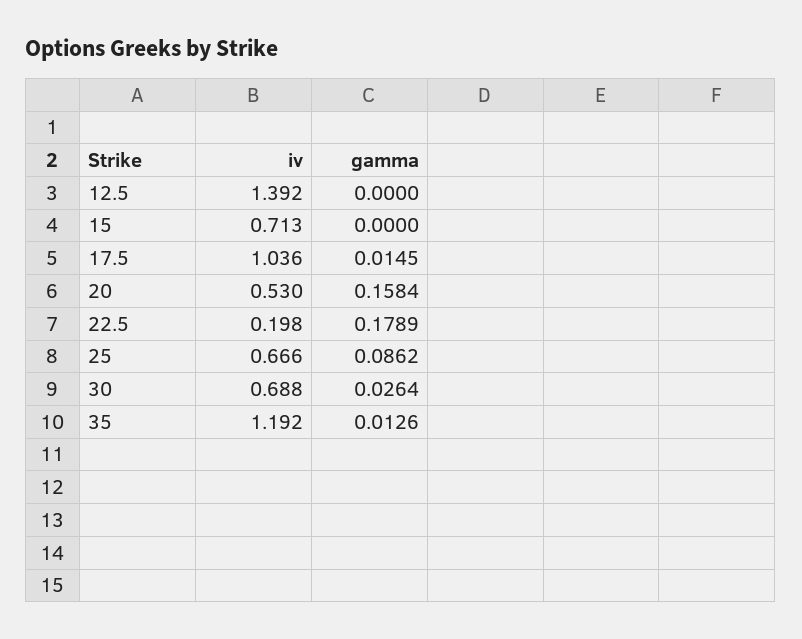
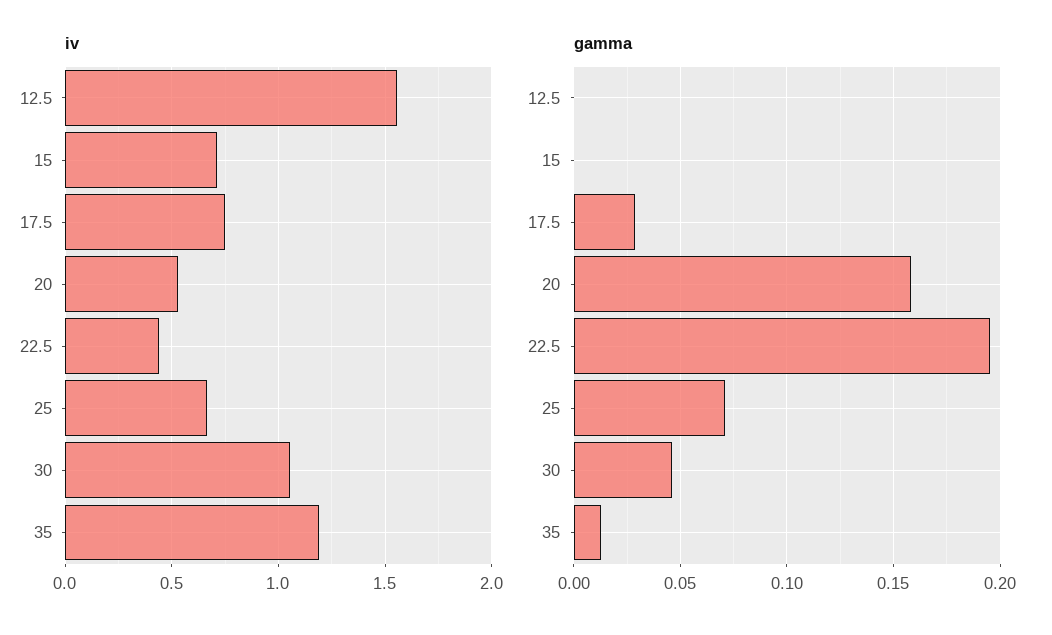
iv, 12.5: 1.392 -> 1.55
iv, 17.5: 1.036 -> 0.75
gamma, 17.5: 0.0145 -> 0.03
iv, 22.5: 0.198 -> 0.45
gamma, 22.5: 0.1789 -> 0.195
gamma, 25: 0.0862 -> 0.07
iv, 30: 0.688 -> 1.05
gamma, 30: 0.0264 -> 0.045

